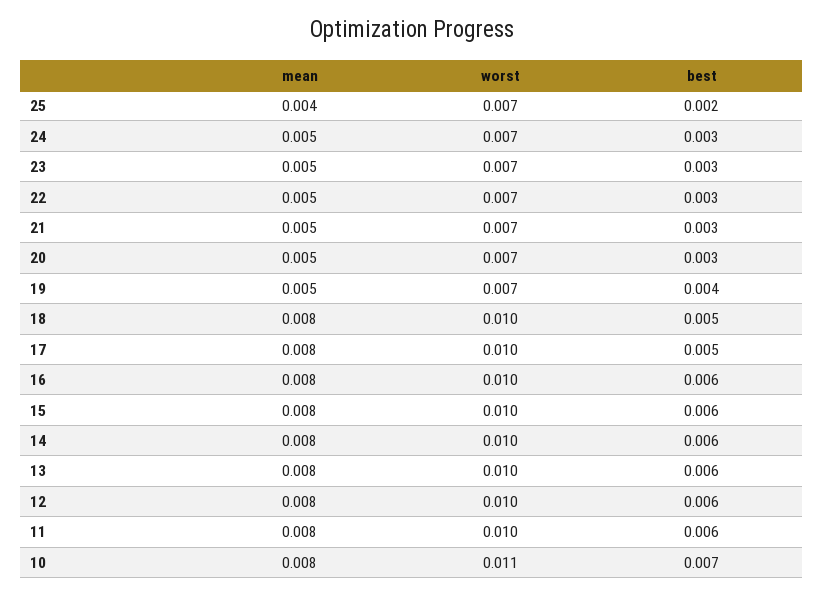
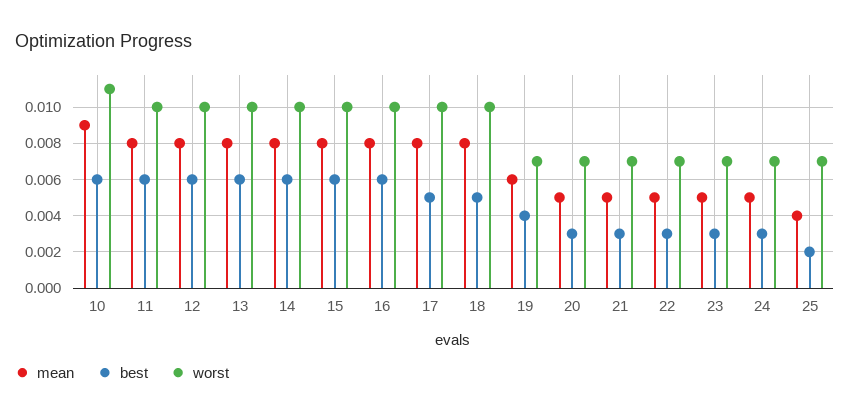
mean, 19: 0.005 -> 0.006
mean, 10: 0.008 -> 0.009
best, 10: 0.007 -> 0.006

